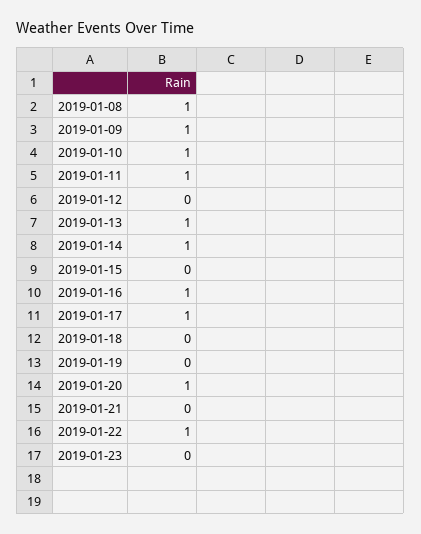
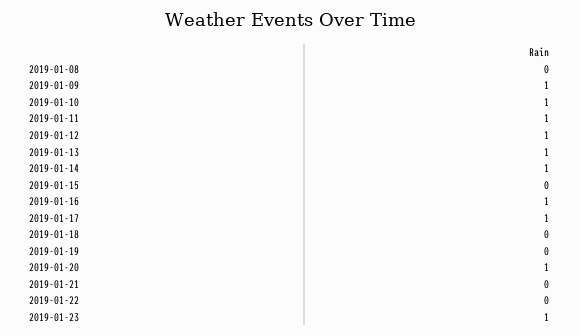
2019-01-08: 1 -> 0
2019-01-12: 0 -> 1
2019-01-22: 1 -> 0
2019-01-23: 0 -> 1

